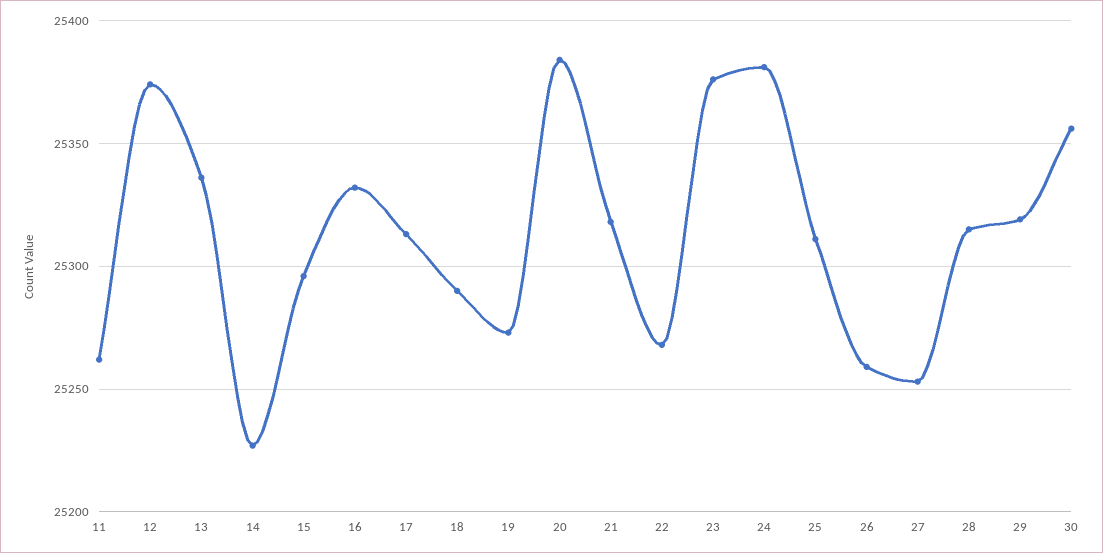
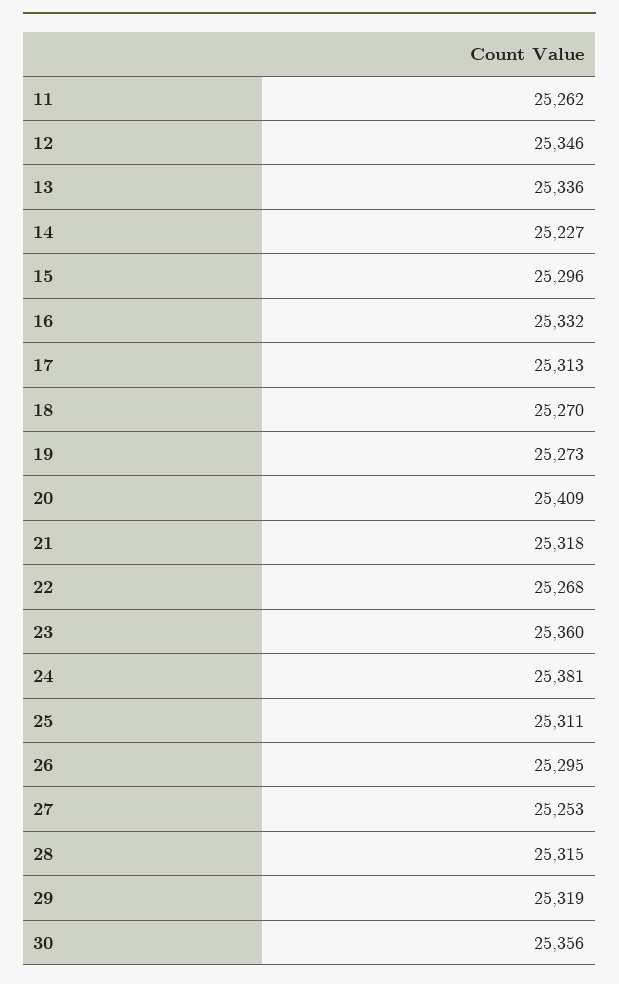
12: 25375 -> 25346
18: 25290 -> 25270
20: 25385 -> 25409
23: 25375 -> 25360
26: 25260 -> 25295

